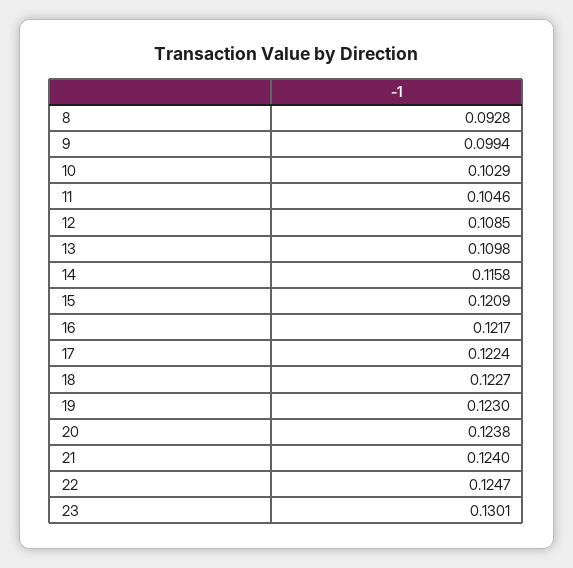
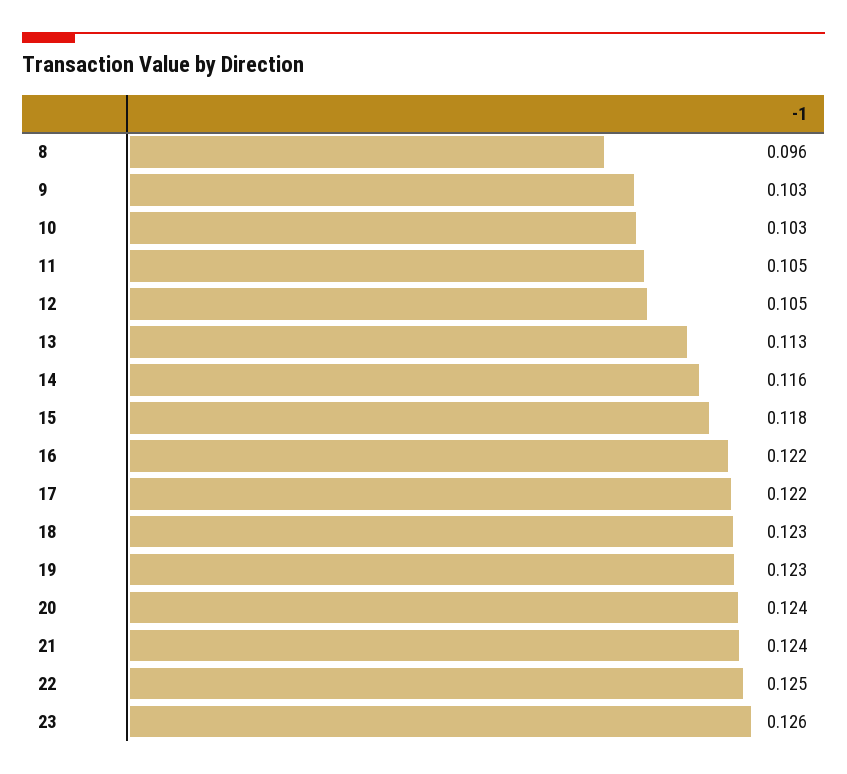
8: 0.0928 -> 0.096
9: 0.0994 -> 0.103
12: 0.1085 -> 0.105
13: 0.1098 -> 0.113
15: 0.1209 -> 0.118
23: 0.1301 -> 0.126

